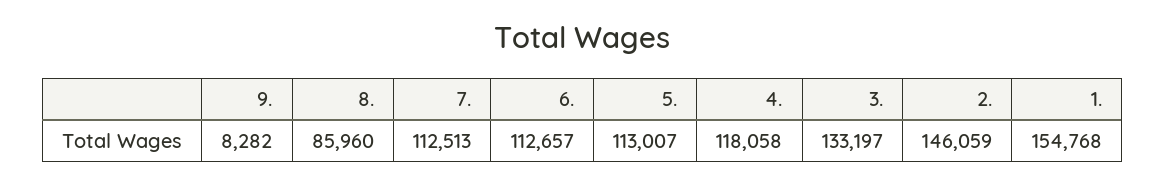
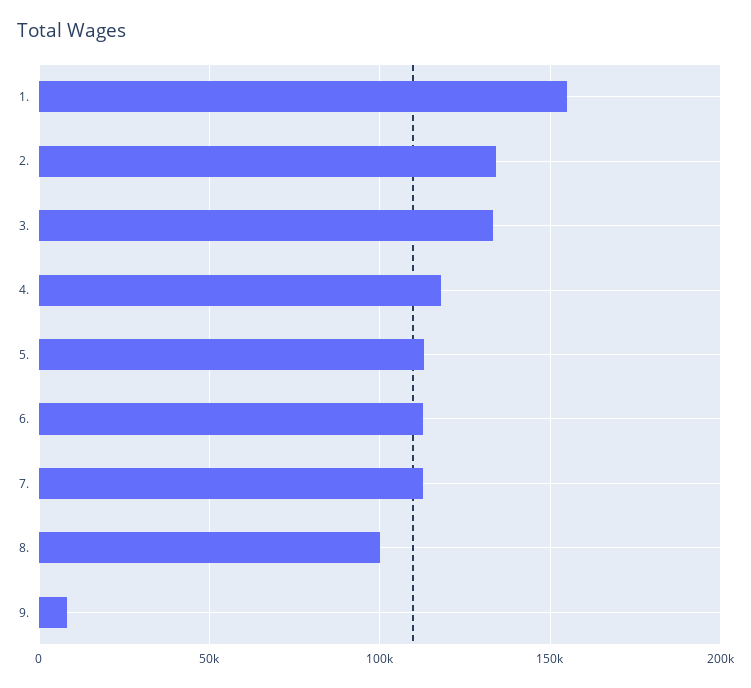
8.: 85960 -> 100000
2.: 146059 -> 135000

